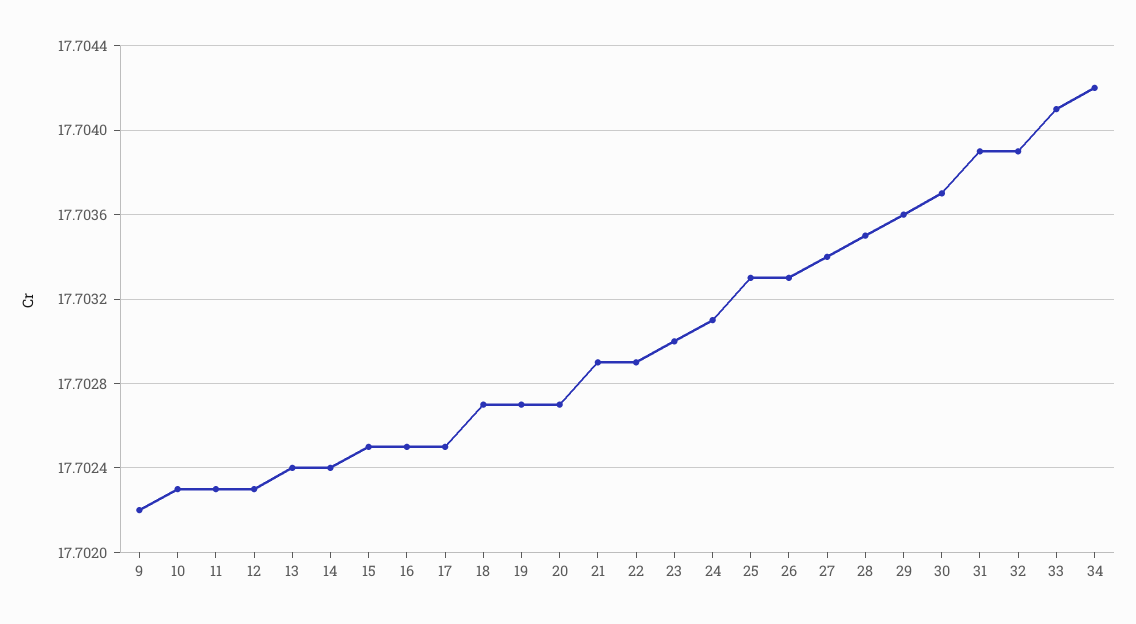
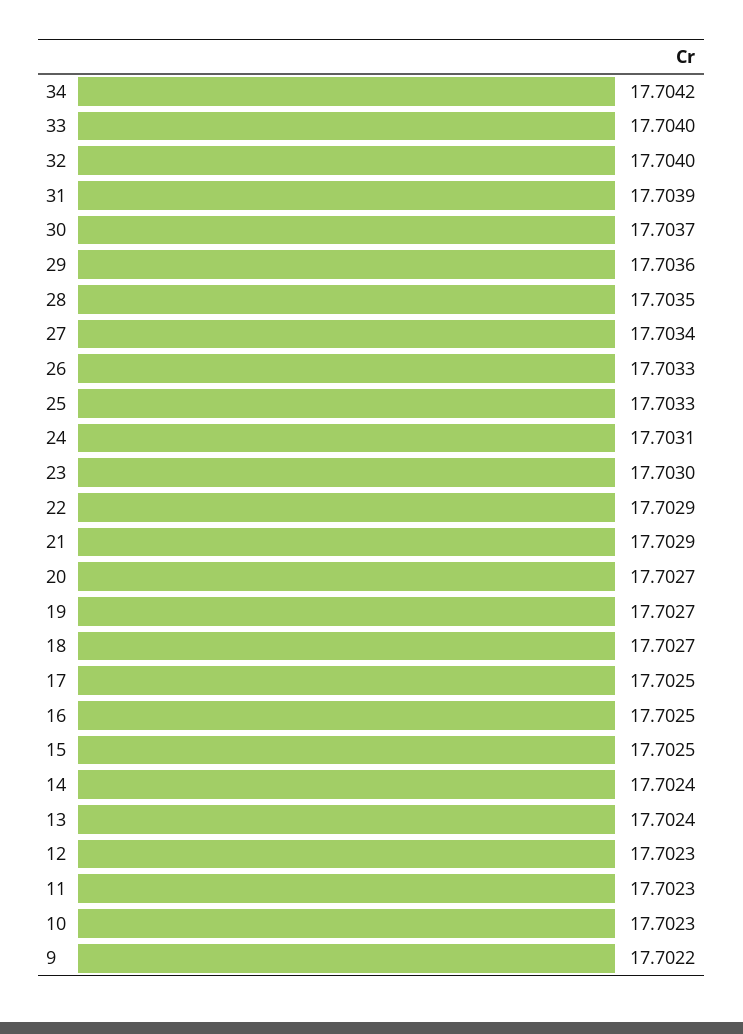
32: 17.7039 -> 17.704
33: 17.7041 -> 17.704

